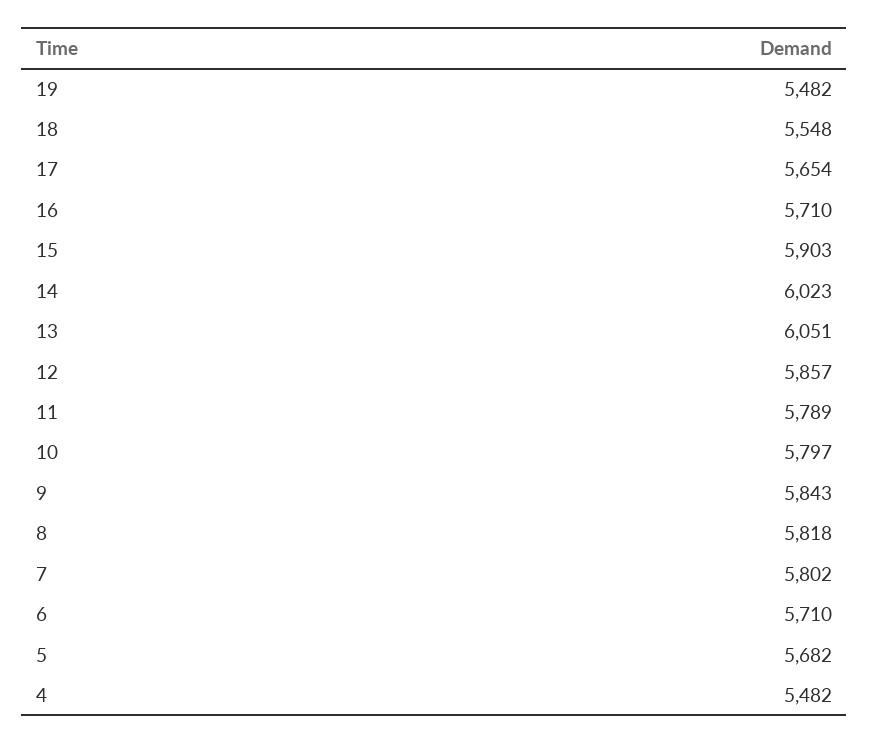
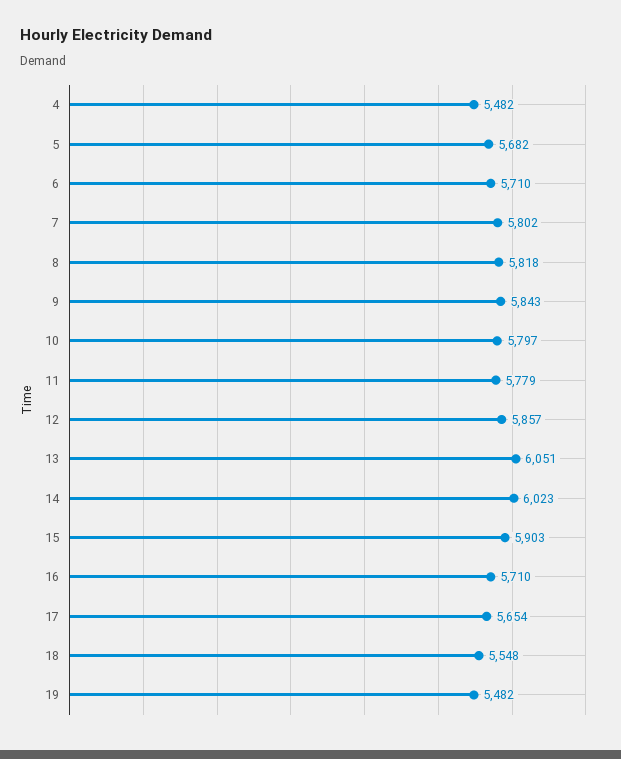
11: 5789 -> 5779

